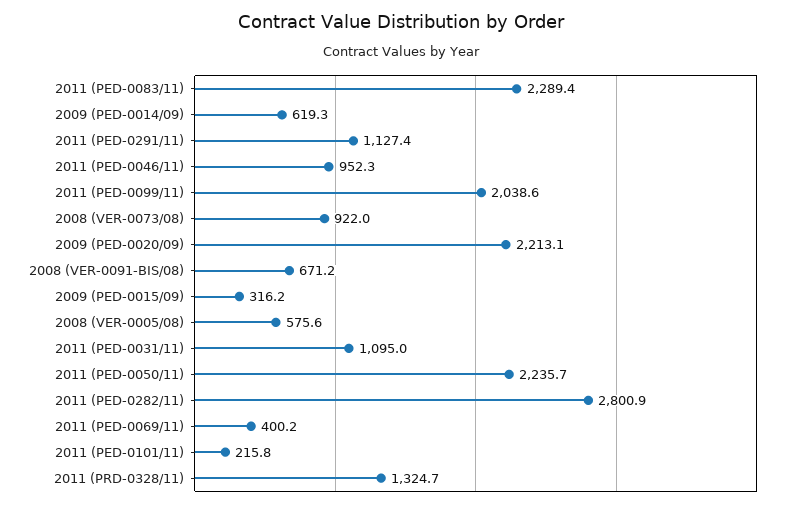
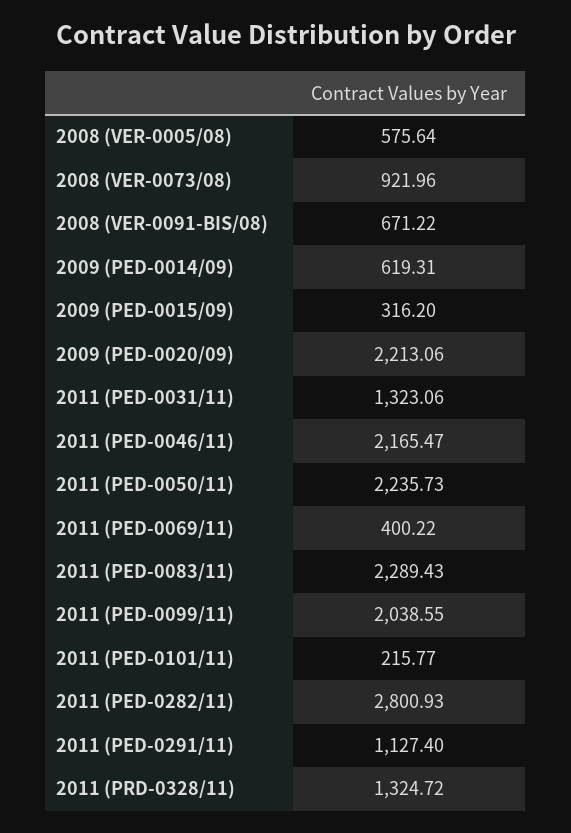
2011 (PED-0046/11): 952.3 -> 2165.47
2011 (PED-0031/11): 1095 -> 1323.06

